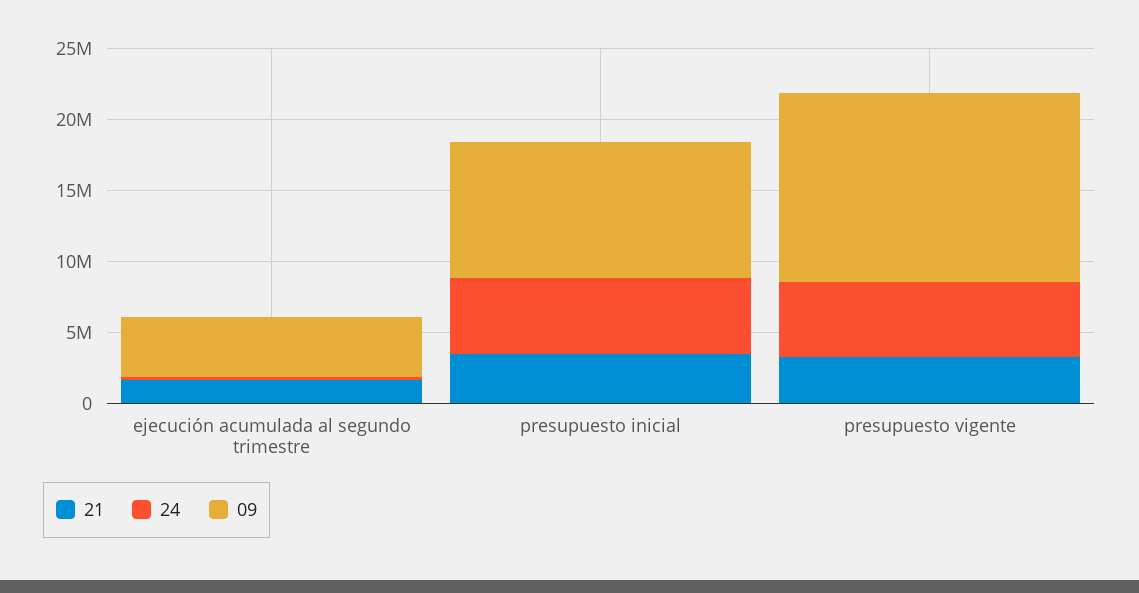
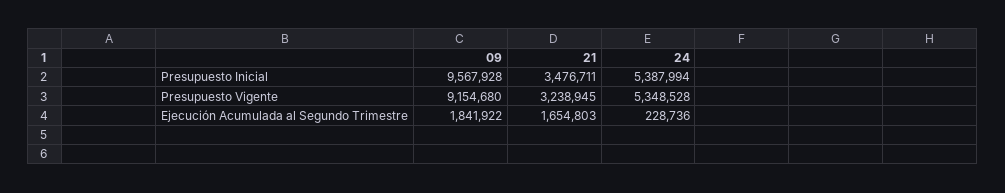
09, ejecución acumulada al segundo trimestre: 4000000 -> 1841922
09, presupuesto vigente: 13000000 -> 9154680

